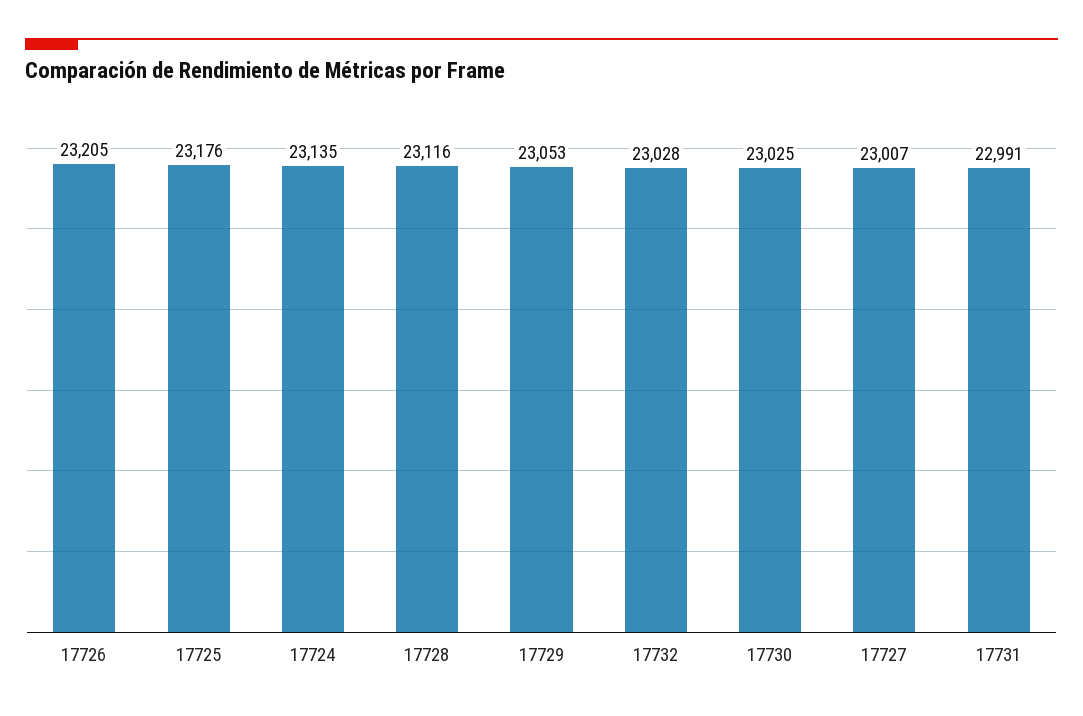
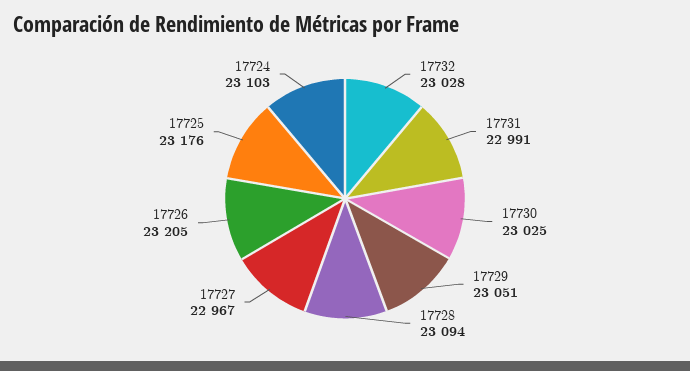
17724: 23135 -> 23103
17728: 23116 -> 23094
17729: 23053 -> 23051
17727: 23007 -> 22967

